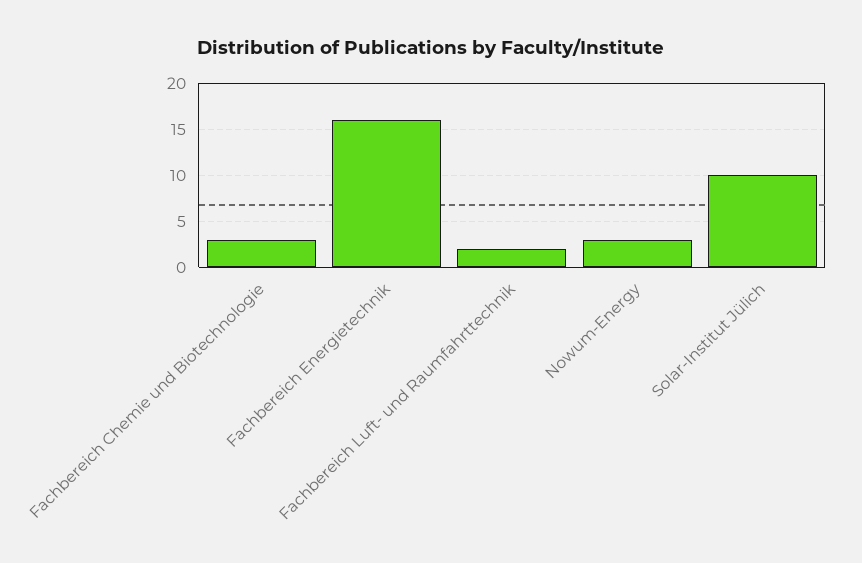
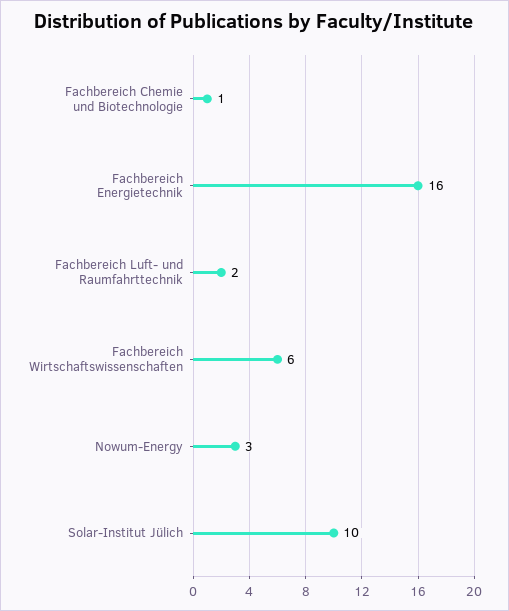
Fachbereich Chemie und Biotechnologie: 3 -> 1
Fachbereich Wirtschaftswissenschaften: none -> 6

